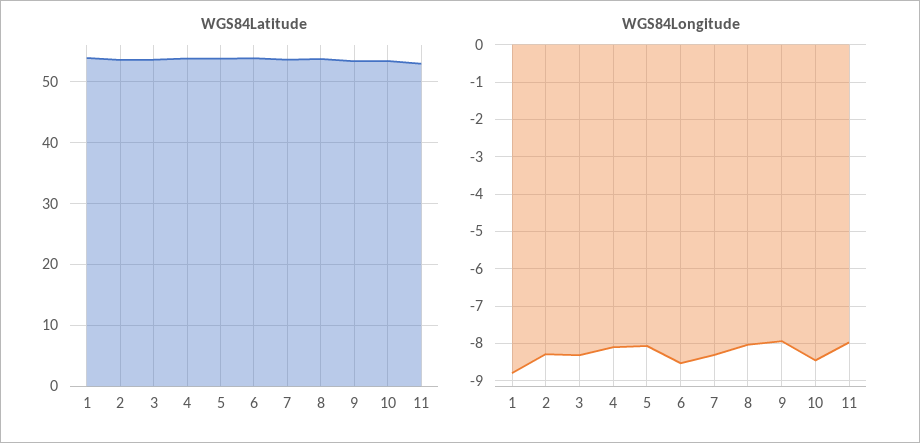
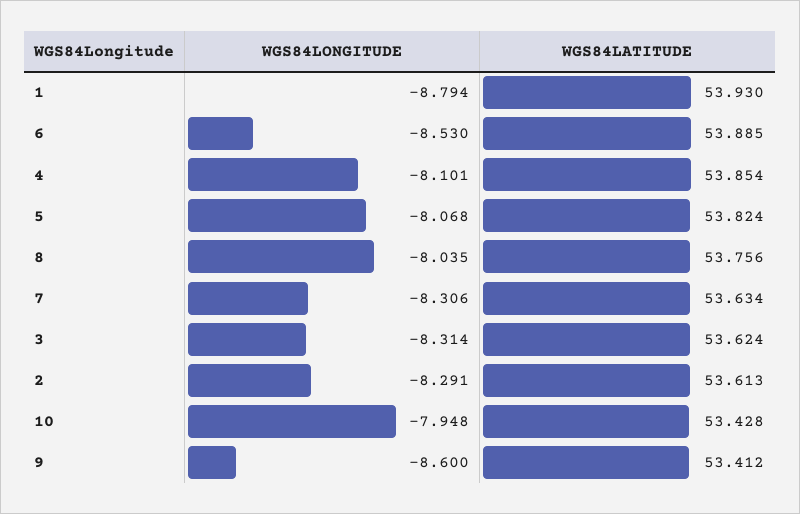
WGS84Latitude, 11: 53 -> none
WGS84Longitude, 9: -8 -> -8.6
WGS84Longitude, 10: -8.4 -> -7.948
WGS84Longitude, 11: -8 -> none

